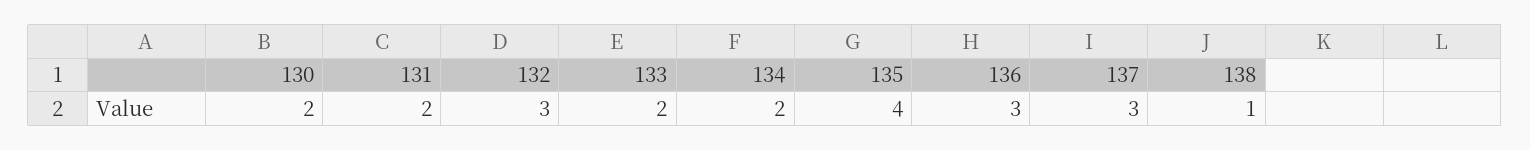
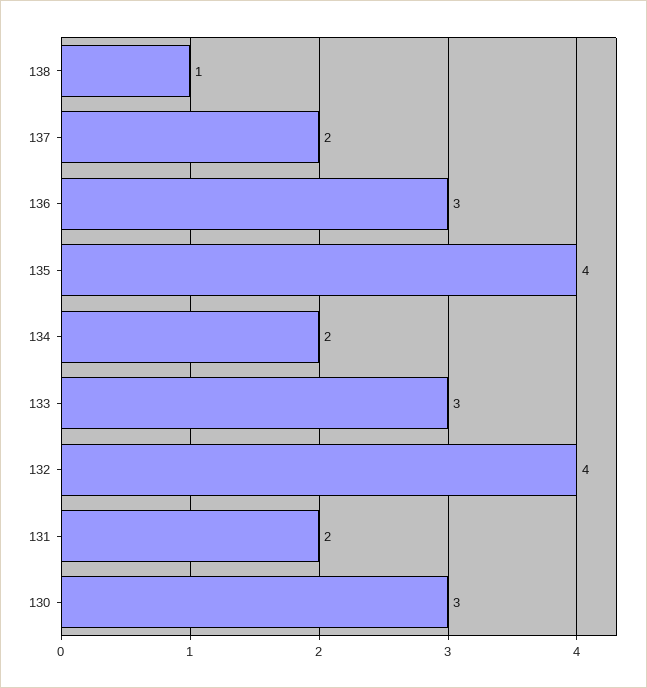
130: 2 -> 3
132: 3 -> 4
133: 2 -> 3
137: 3 -> 2

